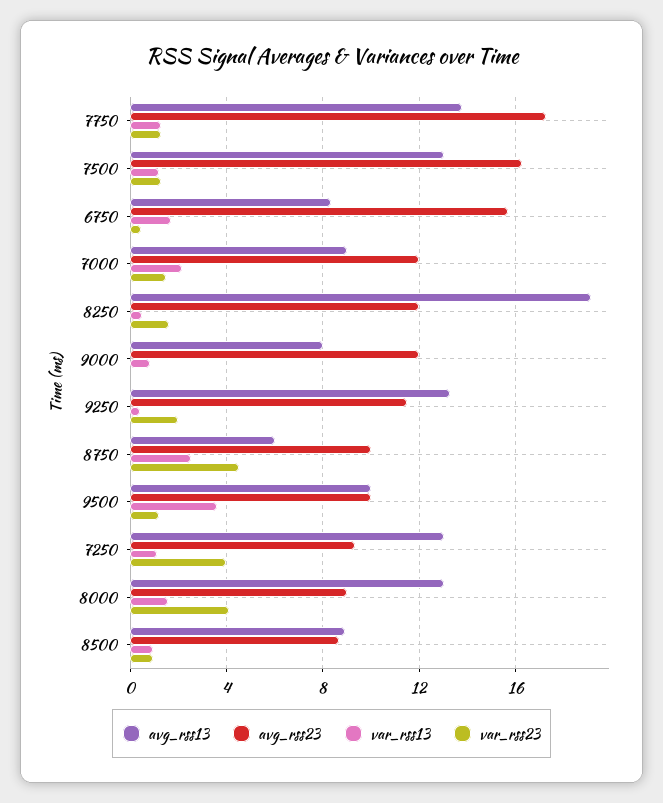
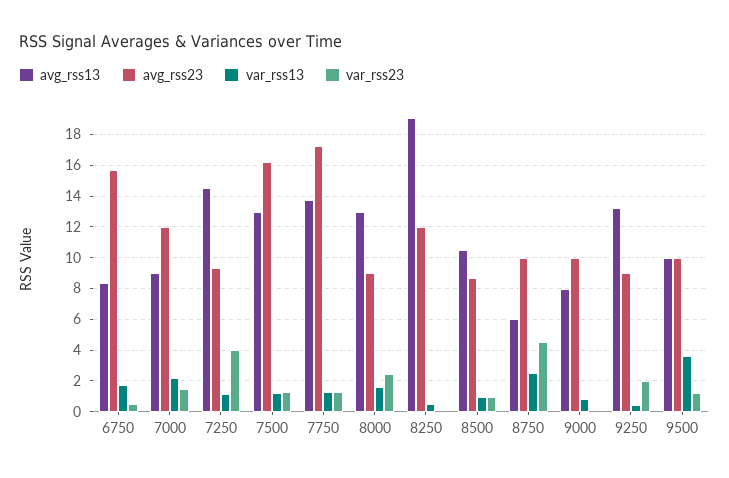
var_rss23, 8250: 1.5 -> 0
avg_rss23, 9000: 12 -> 10
avg_rss23, 9250: 11.5 -> 9
avg_rss13, 7250: 13 -> 14.5
var_rss23, 8000: 4 -> 2.5
avg_rss13, 8500: 9 -> 10.5

